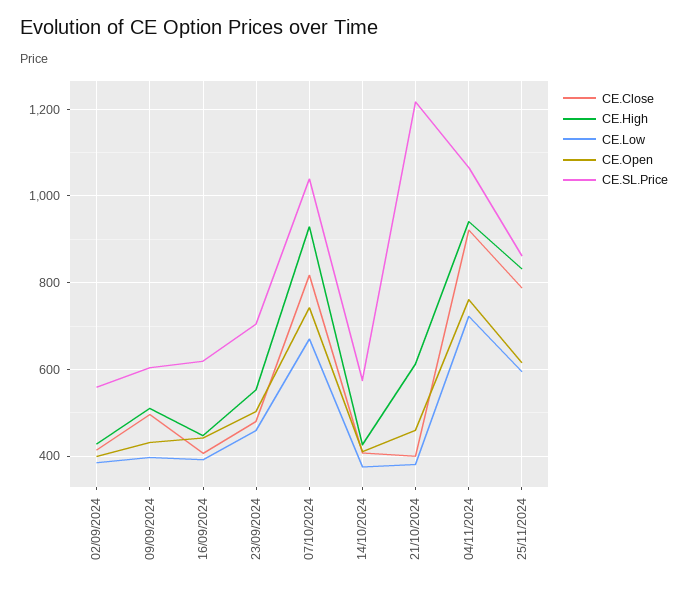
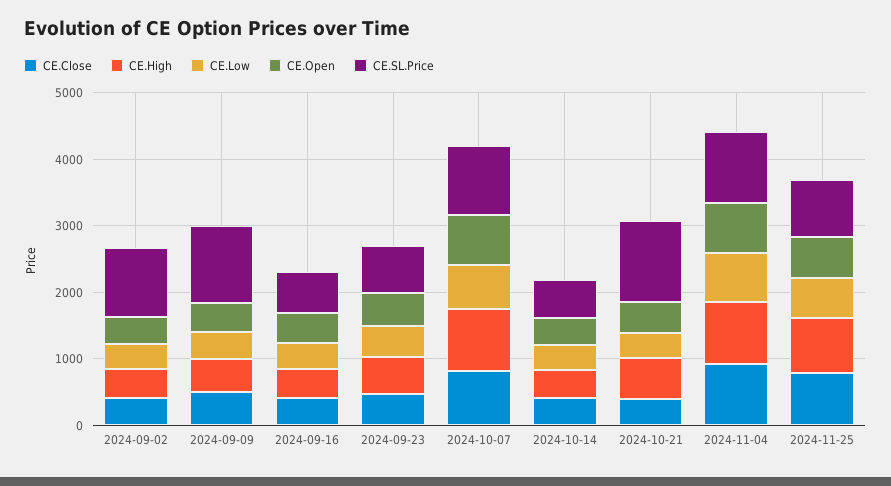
CE.SL.Price, 02/09/2024: 560 -> 1000
CE.SL.Price, 09/09/2024: 600 -> 1200

